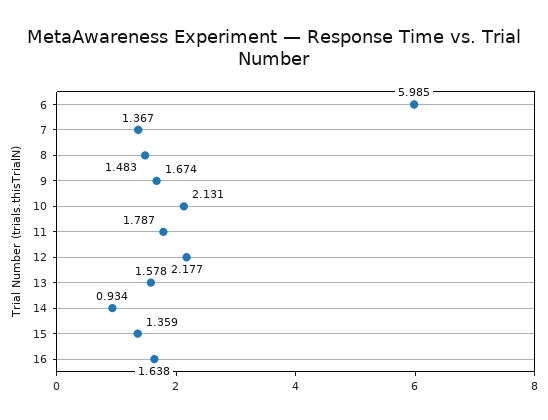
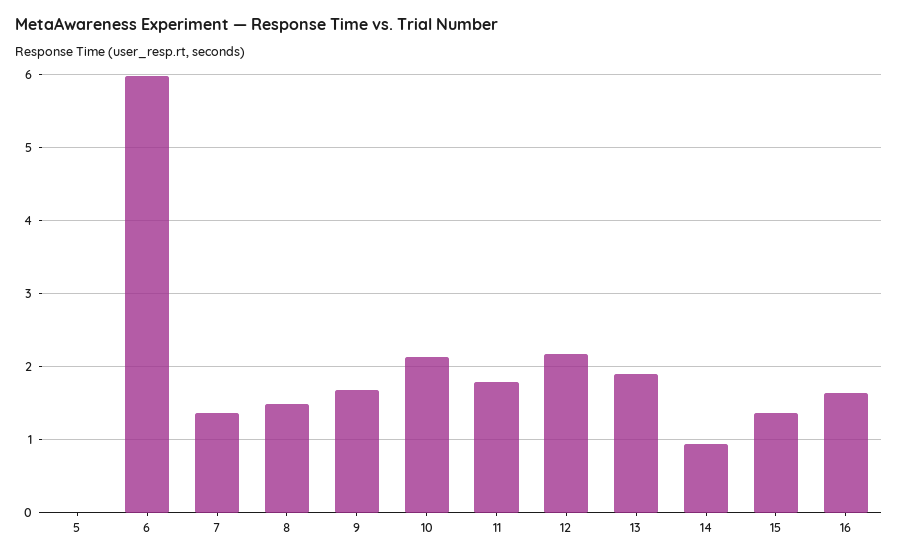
13: 1.578 -> 1.9
5: none -> 0

